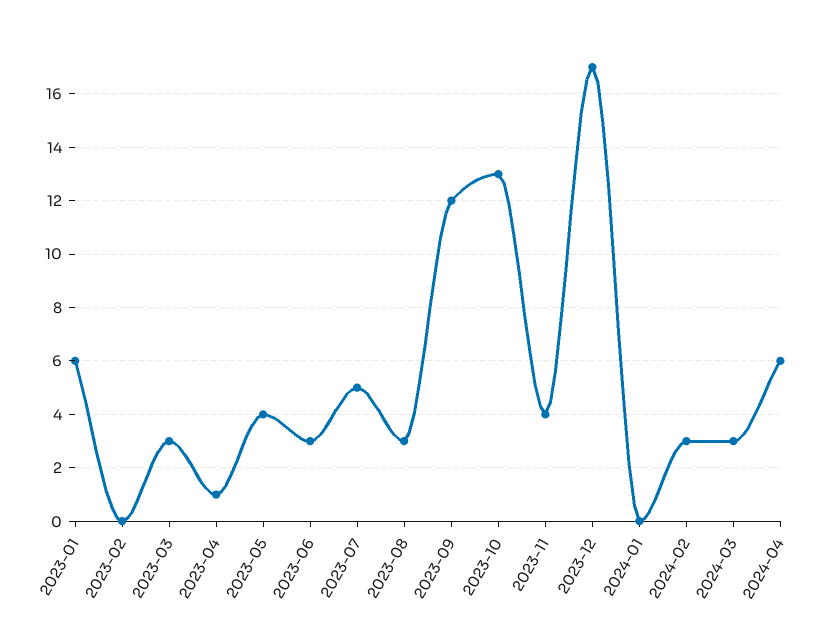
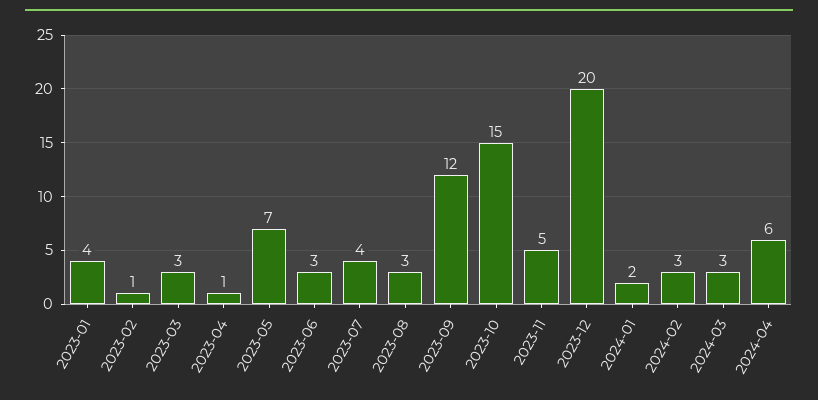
2023-01: 6 -> 4
2023-02: 0 -> 1
2023-05: 4 -> 7
2023-07: 5 -> 4
2023-10: 13 -> 15
2023-11: 4 -> 5
2023-12: 17 -> 20
2024-01: 0 -> 2

